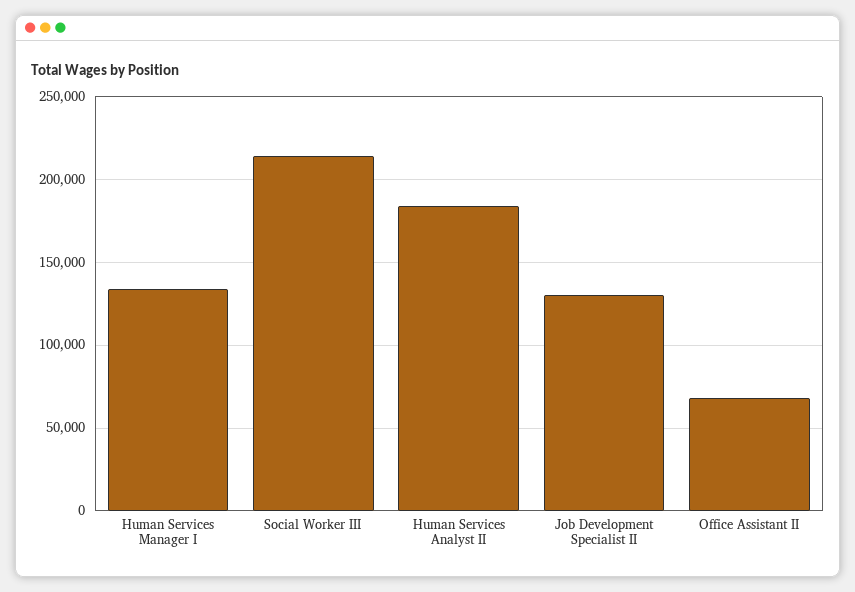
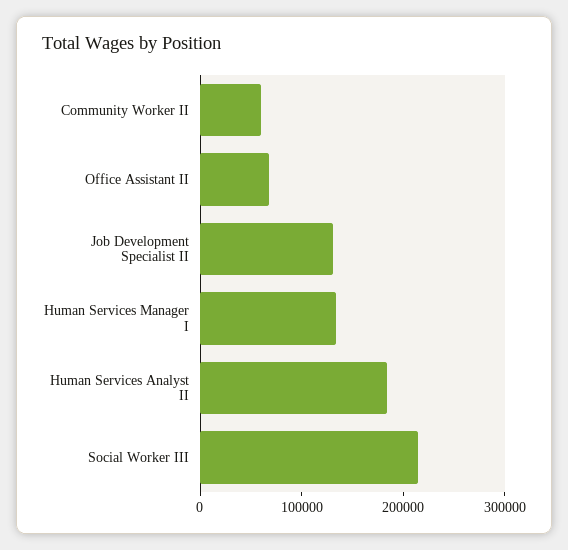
Community Worker II: none -> 60000

